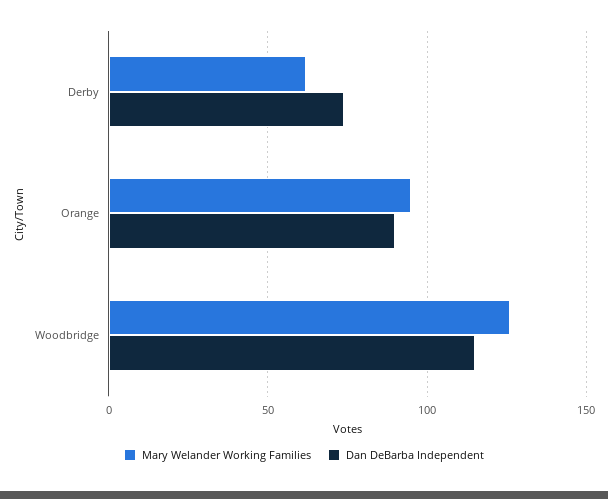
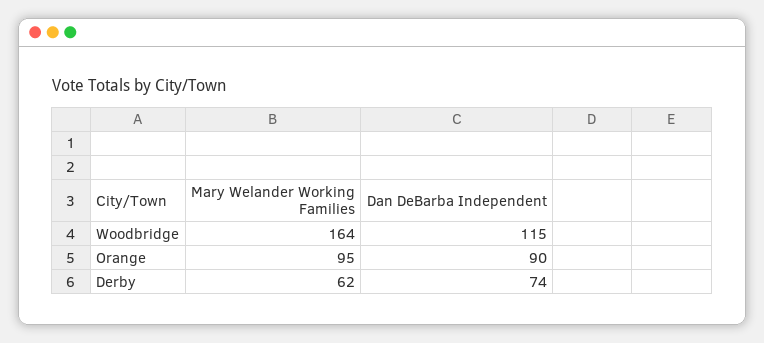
Mary Welander Working Families, Woodbridge: 125 -> 164

